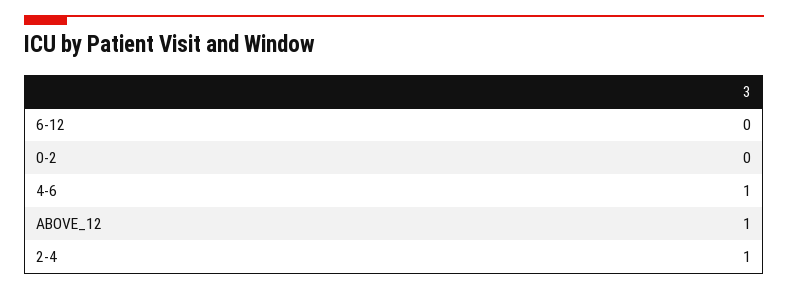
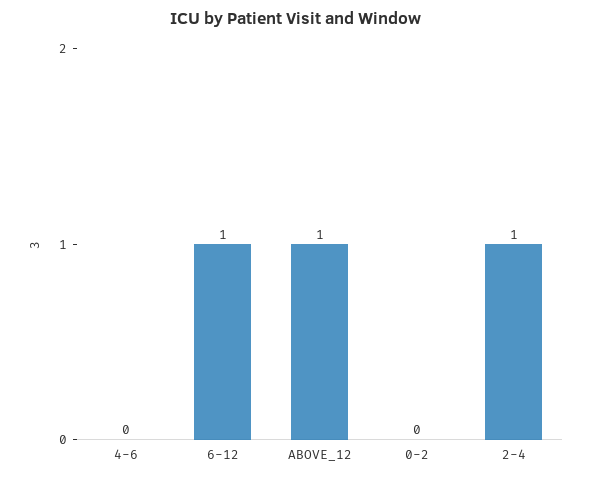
6-12: 0 -> 1
4-6: 1 -> 0

